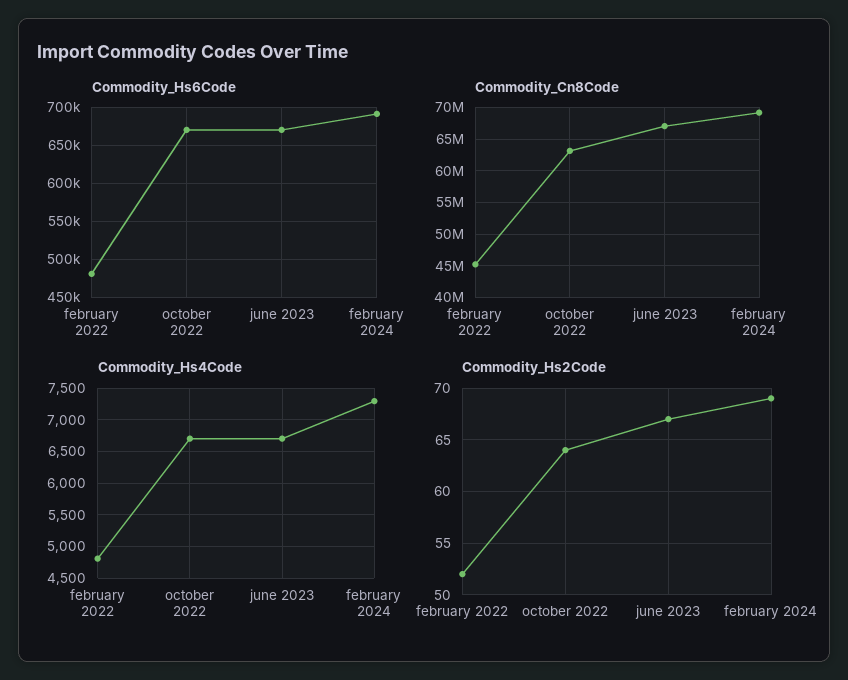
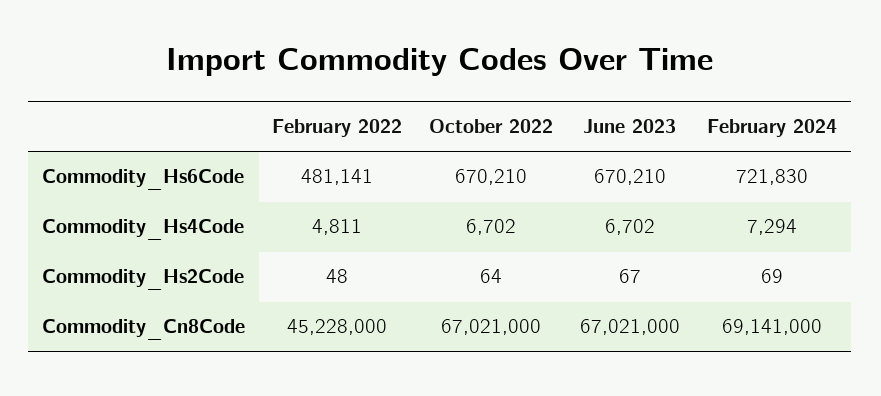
Commodity_Hs6Code, february 2024: 690000 -> 721830
Commodity_Cn8Code, october 2022: 63000000 -> 67021000
Commodity_Hs2Code, february 2022: 52 -> 48

